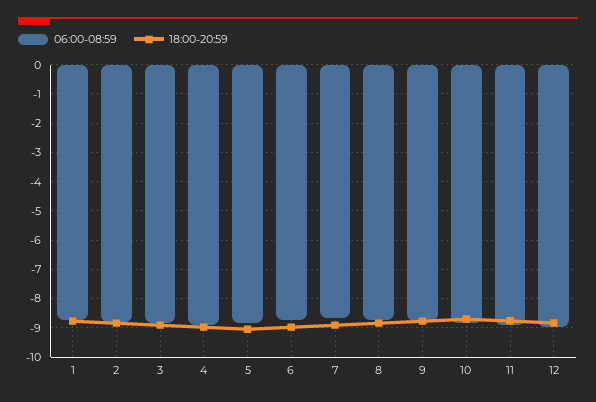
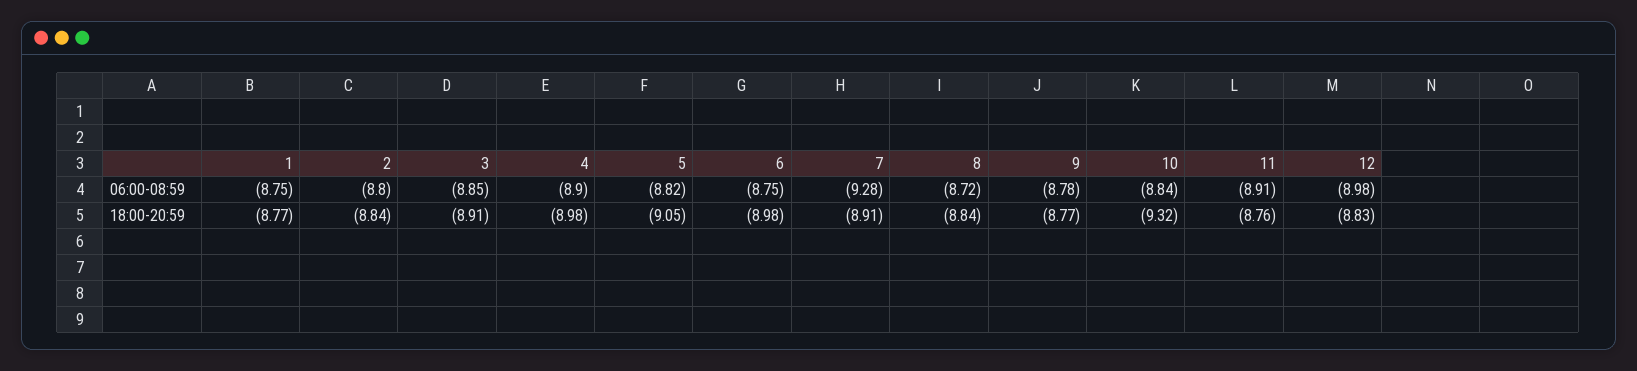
06:00-08:59, 7: -8.75 -> -9.28
18:00-20:59, 10: -8.75 -> -9.32

